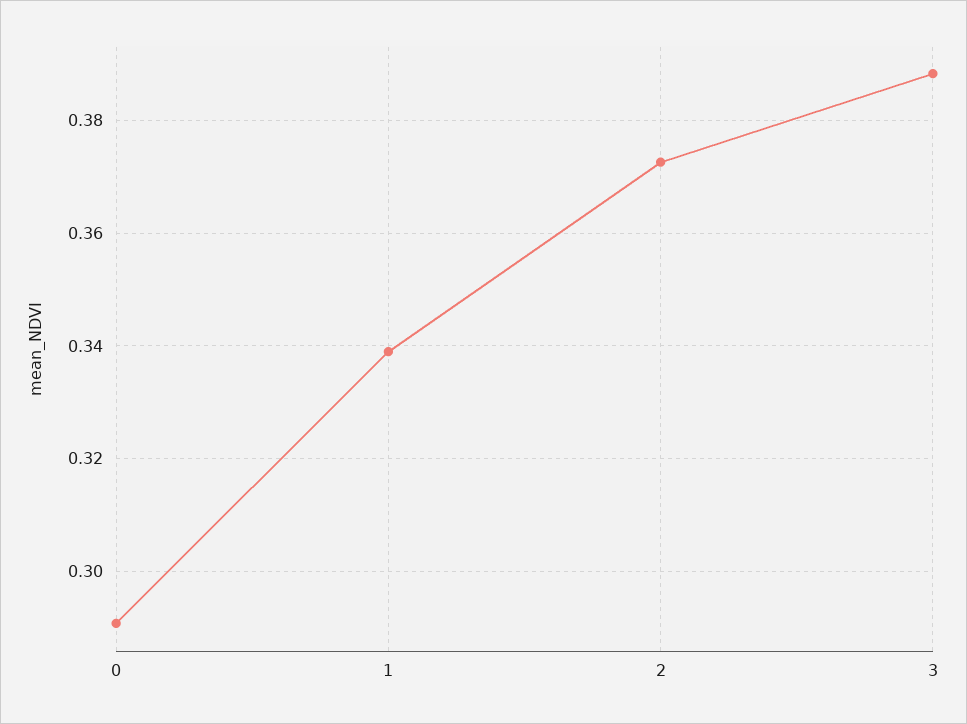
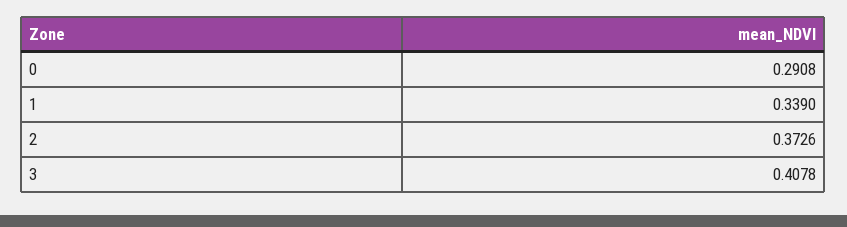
3: 0.388 -> 0.4078

